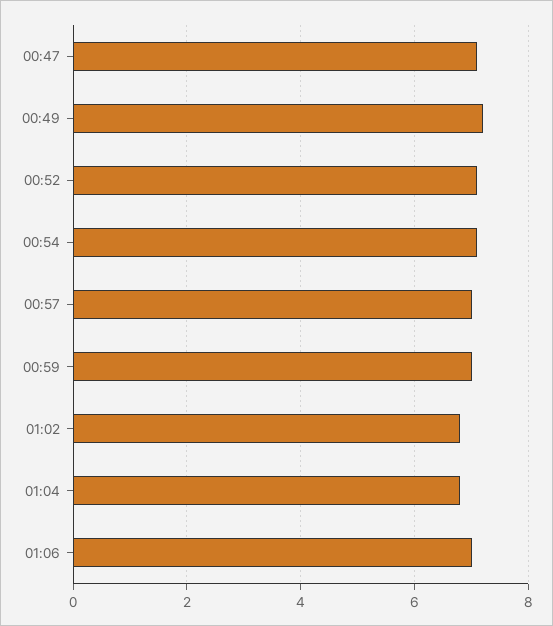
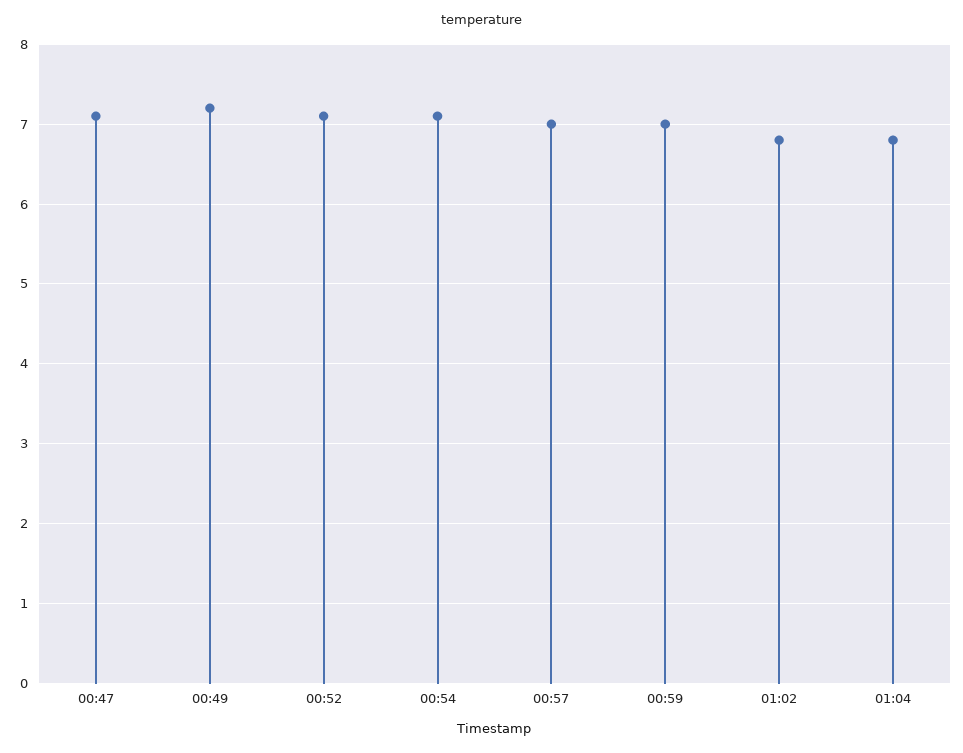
01:06: 7 -> none

